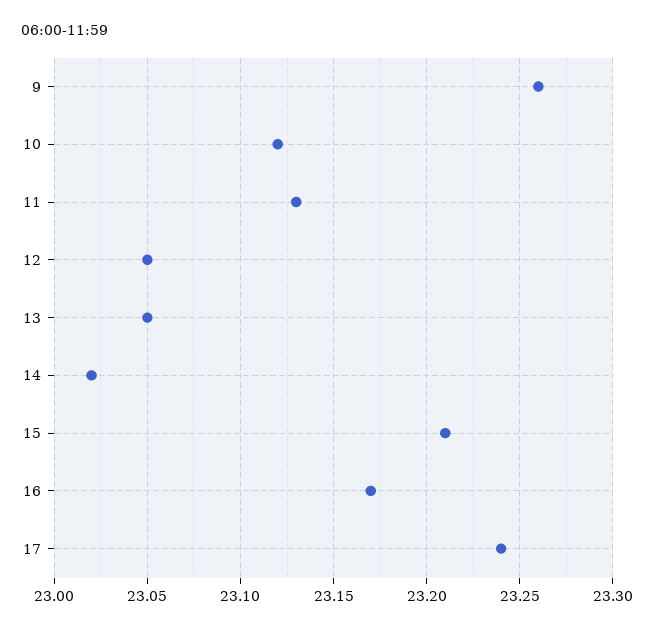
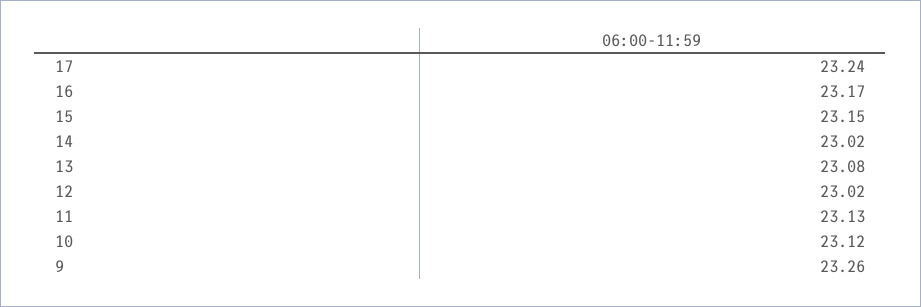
12: 23.05 -> 23.02
13: 23.05 -> 23.08
15: 23.21 -> 23.15

